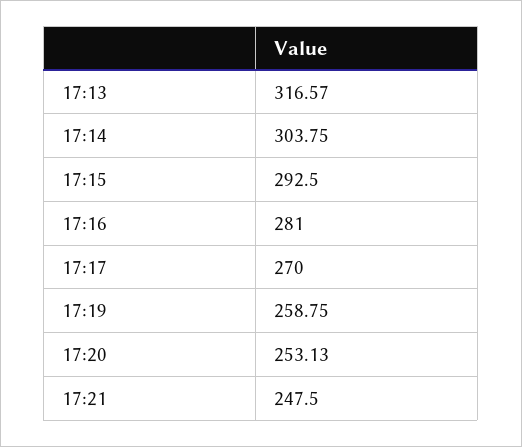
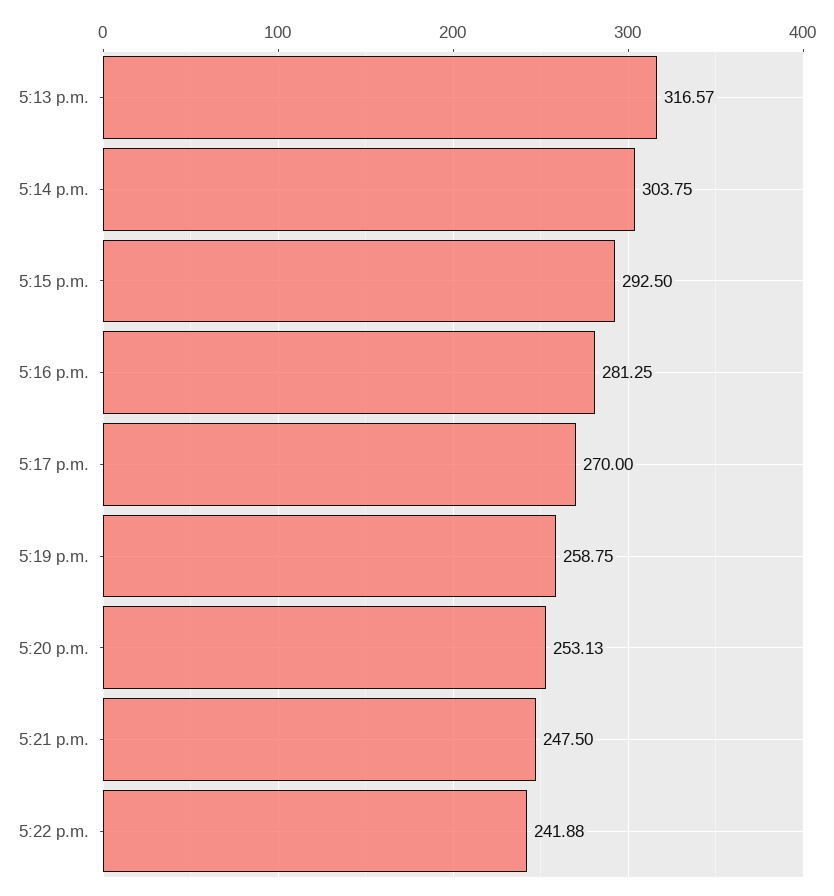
17:16: 281 -> 281.25
5:22 p.m.: none -> 241.88

